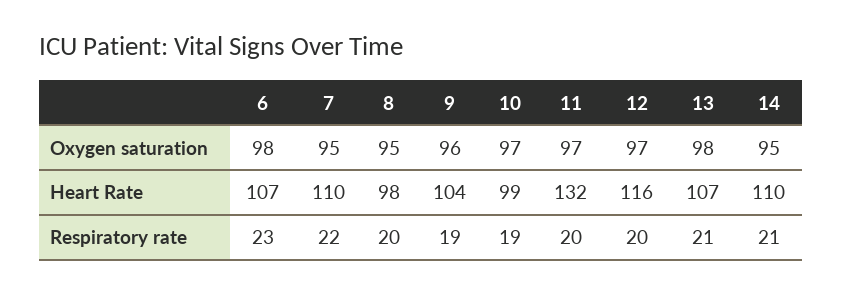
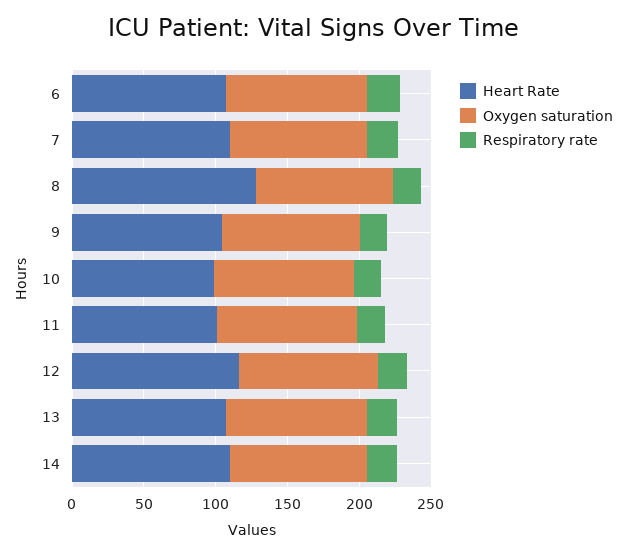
Heart Rate, 8: 98 -> 130
Heart Rate, 11: 132 -> 100

